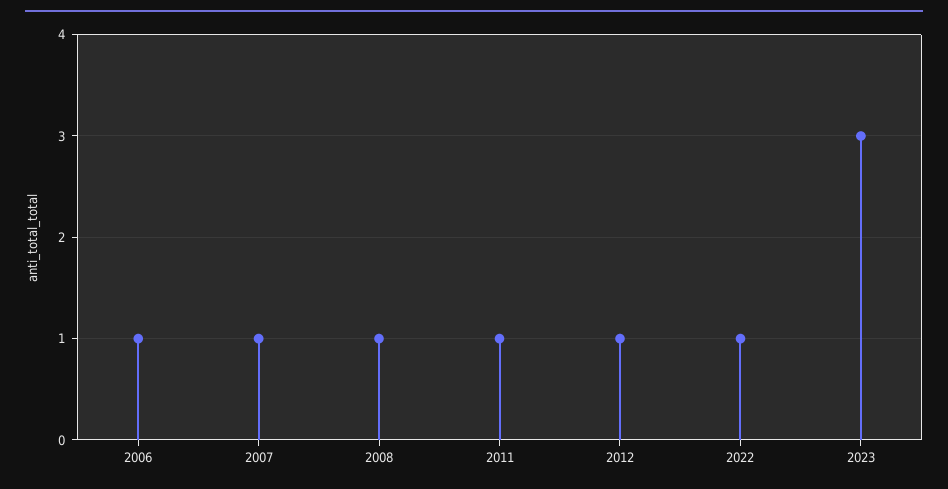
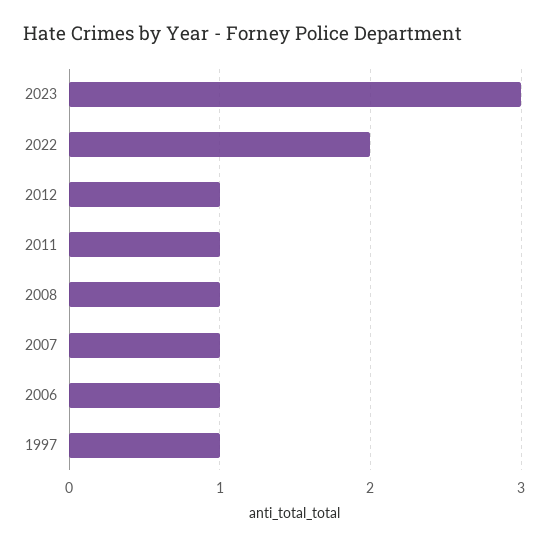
2022: 1 -> 2
1997: none -> 1

